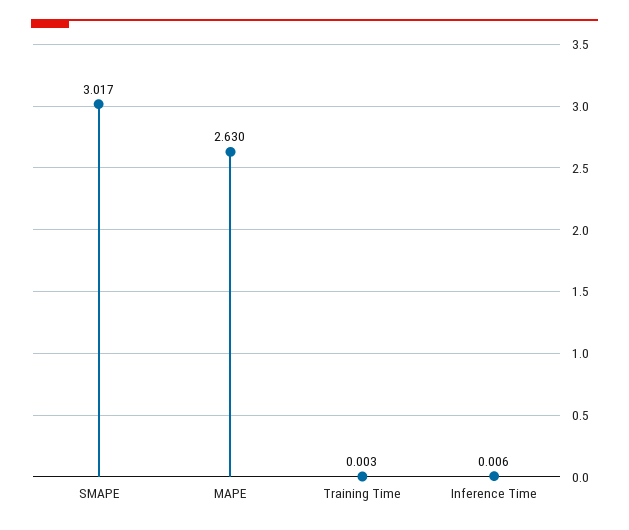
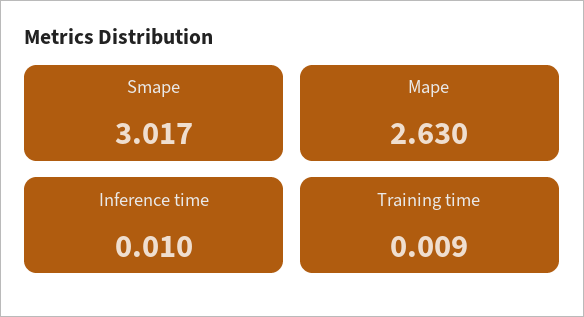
Training Time: 0.003 -> 0.009
Inference Time: 0.006 -> 0.01

